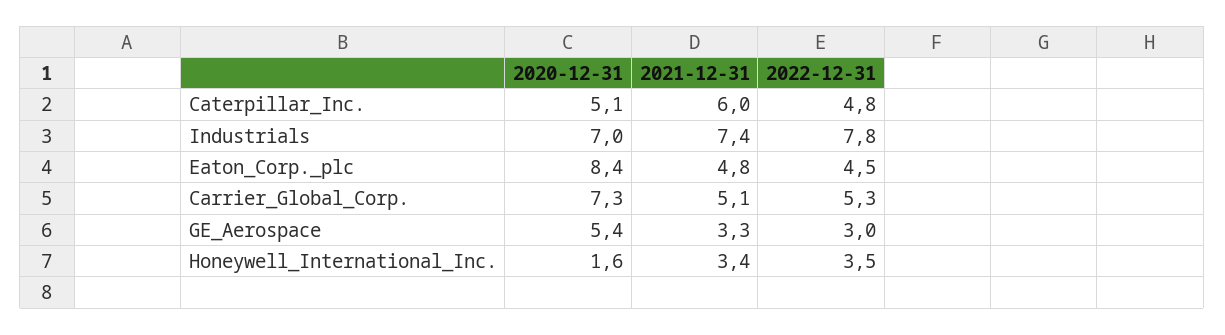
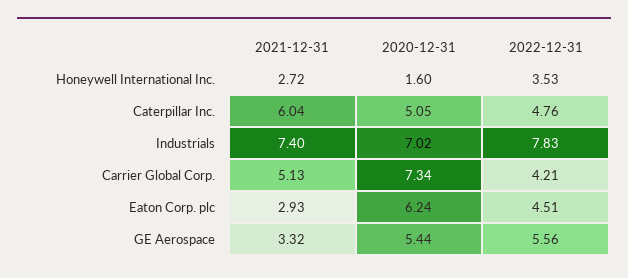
2020-12-31, Eaton_Corp._plc: 8.4 -> 6.24
2021-12-31, Eaton_Corp._plc: 4.8 -> 2.93
2022-12-31, Carrier_Global_Corp.: 5.3 -> 4.21
2022-12-31, GE_Aerospace: 3 -> 5.56
2021-12-31, Honeywell_International_Inc.: 3.4 -> 2.72

